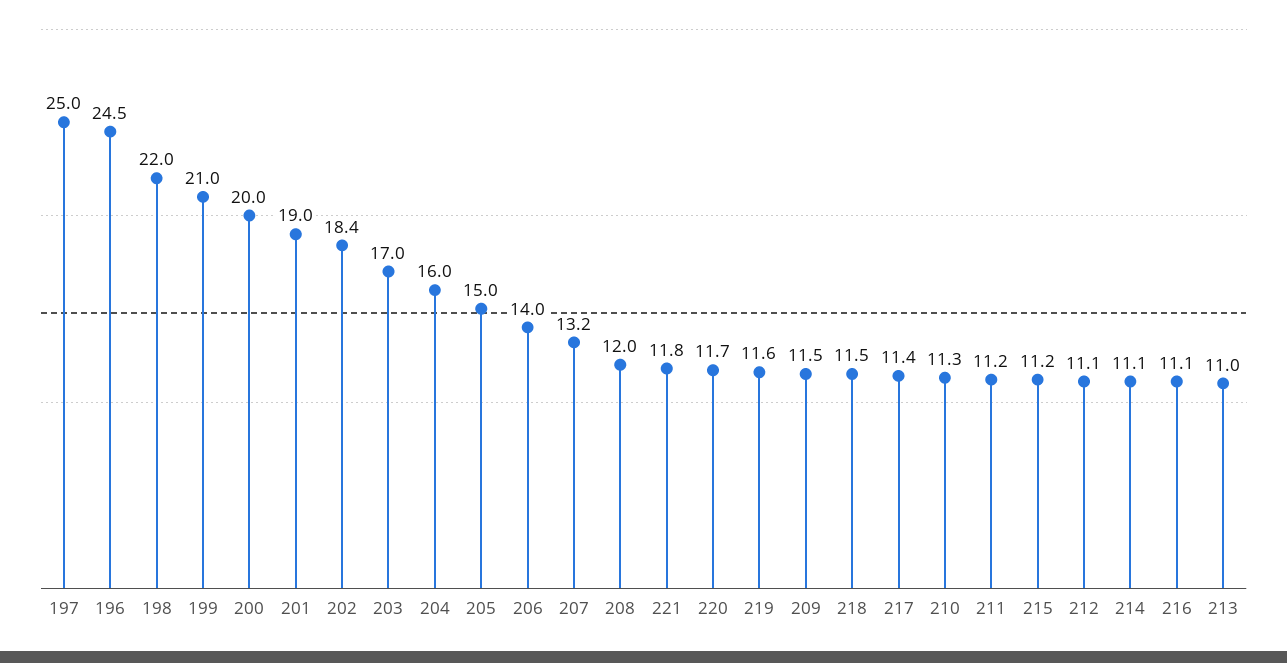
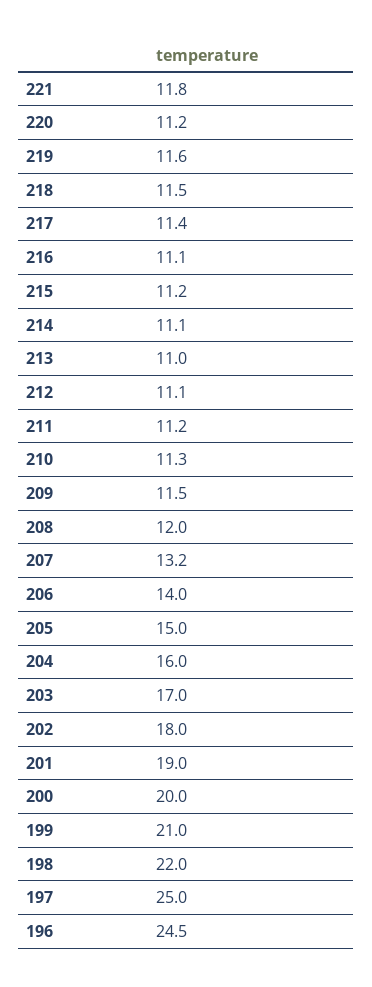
202: 18.4 -> 18
220: 11.7 -> 11.2

